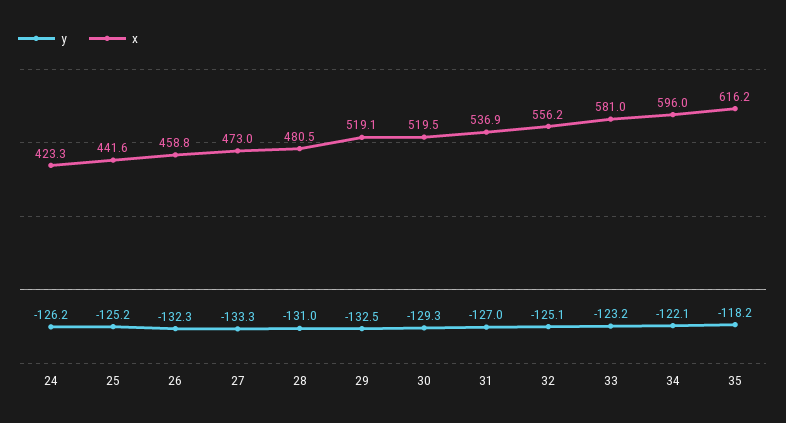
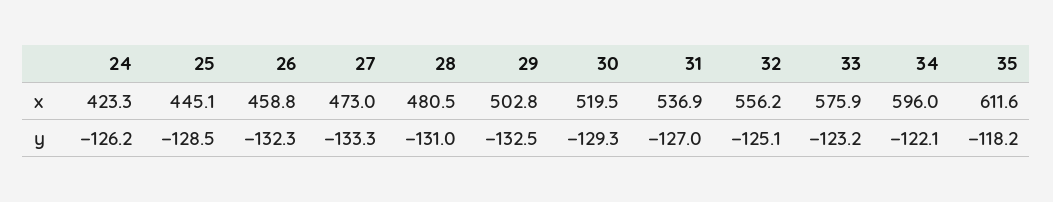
y, 25: -125.2 -> -128.5
x, 25: 441.6 -> 445.1
x, 29: 519.1 -> 502.8
x, 33: 581 -> 575.9
x, 35: 616.2 -> 611.6

